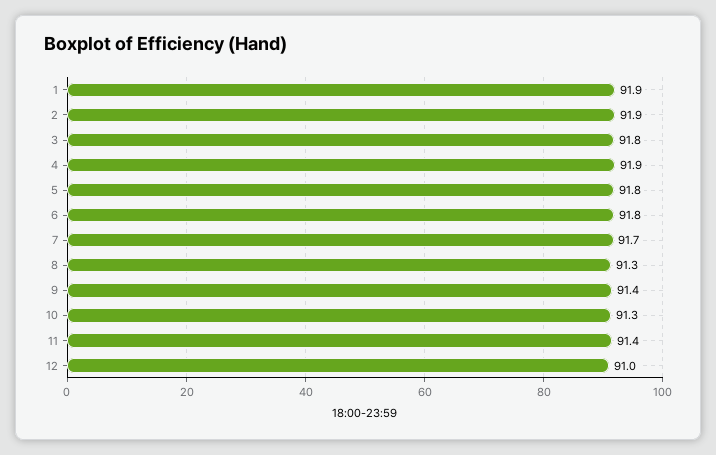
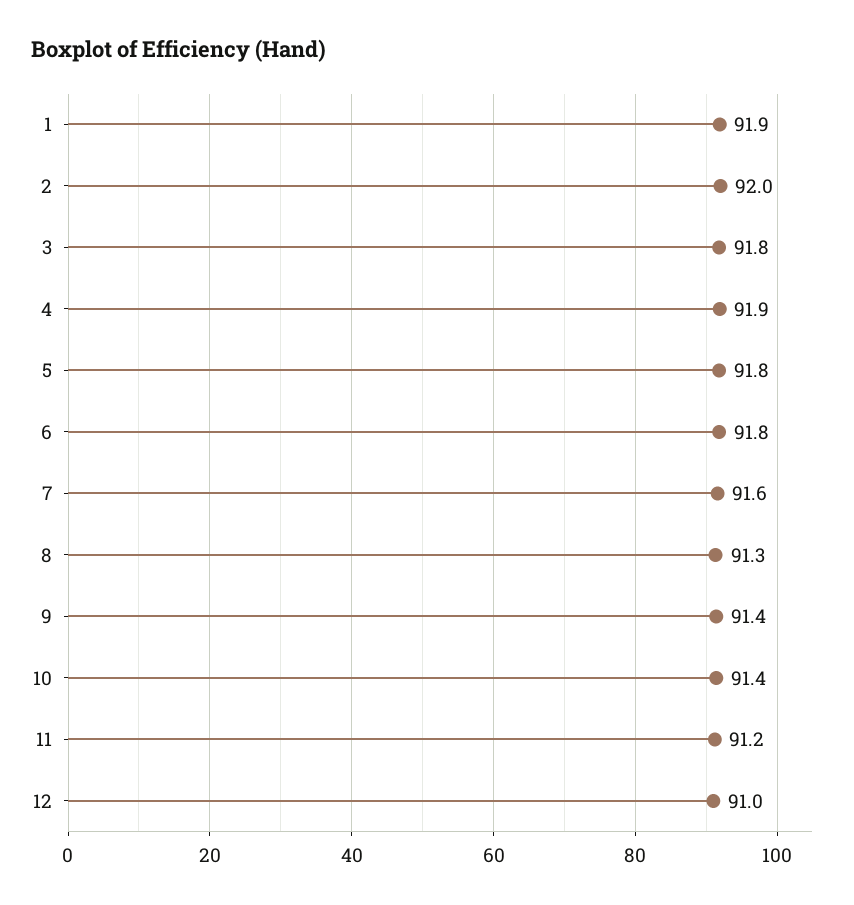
2: 91.9 -> 92
7: 91.7 -> 91.6
10: 91.3 -> 91.4
11: 91.4 -> 91.2

